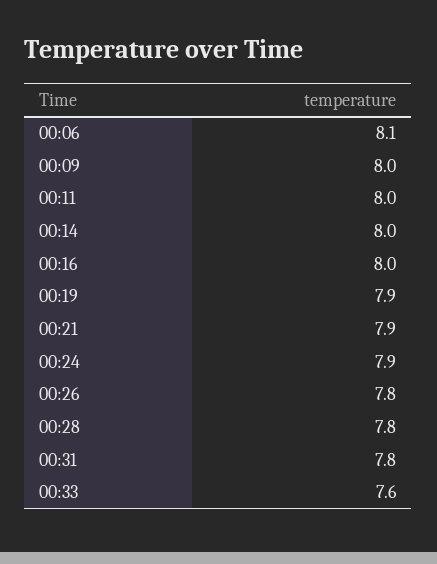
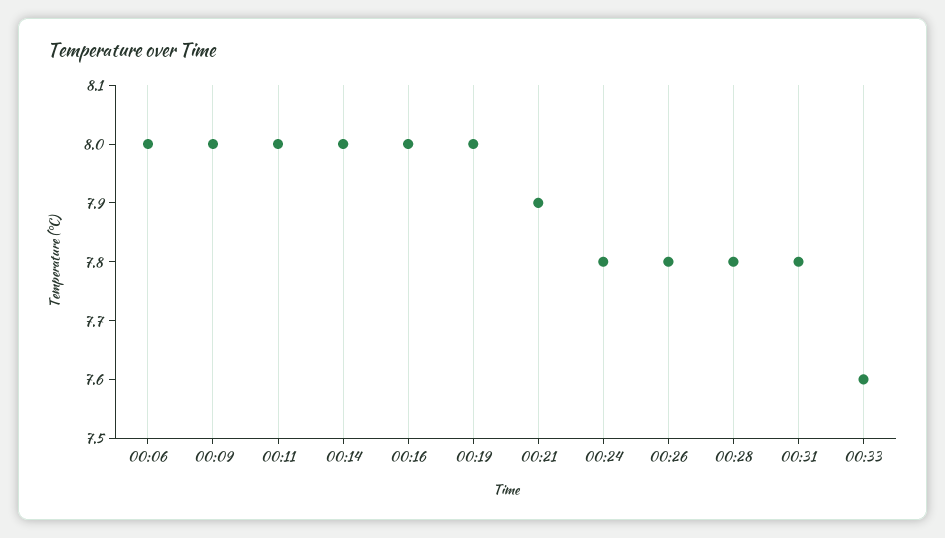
00:06: 8.1 -> 8
00:19: 7.9 -> 8
00:24: 7.9 -> 7.8

